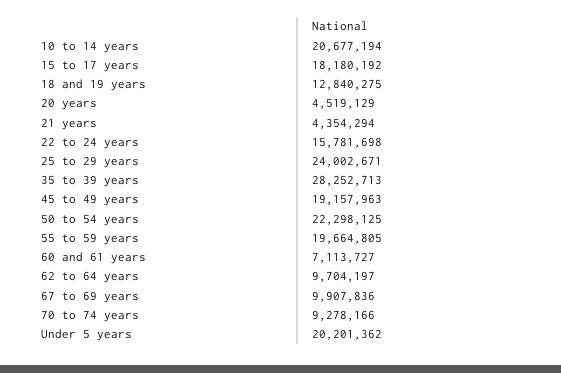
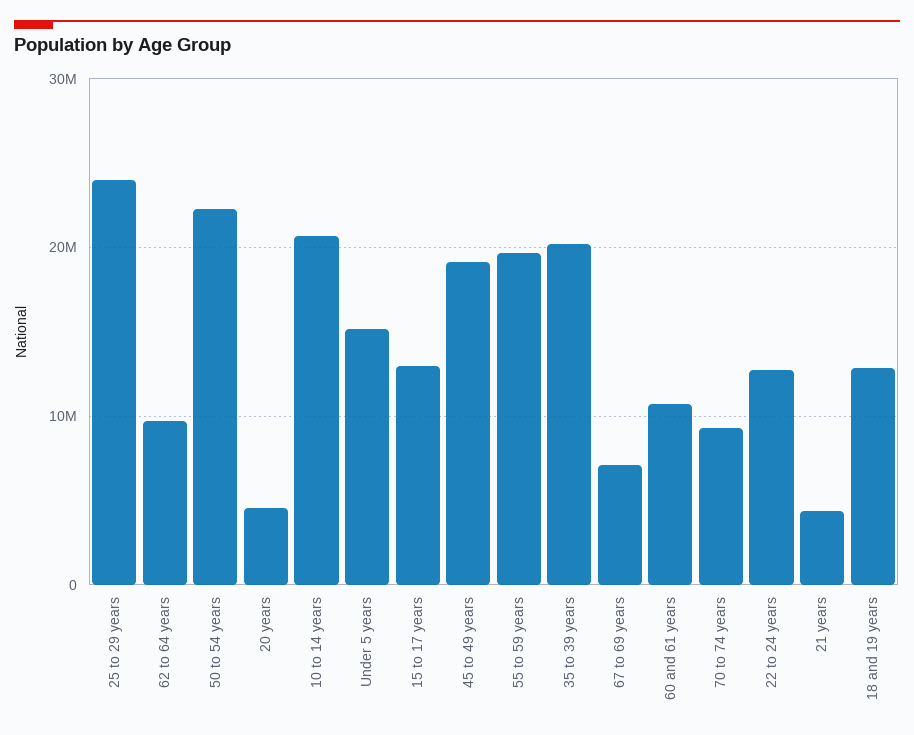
15 to 17 years: 18180192 -> 13000000
22 to 24 years: 15781698 -> 13000000
35 to 39 years: 28252713 -> 20000000
60 and 61 years: 7113727 -> 11000000
67 to 69 years: 9907836 -> 7000000
Under 5 years: 20201362 -> 15000000

